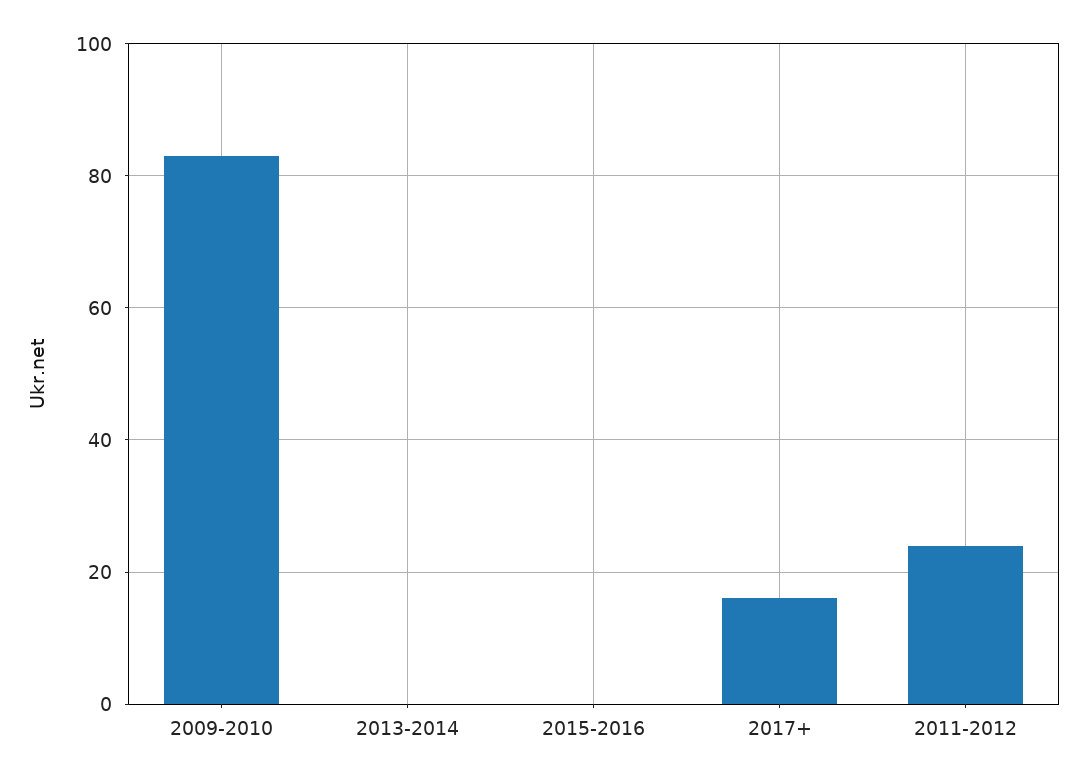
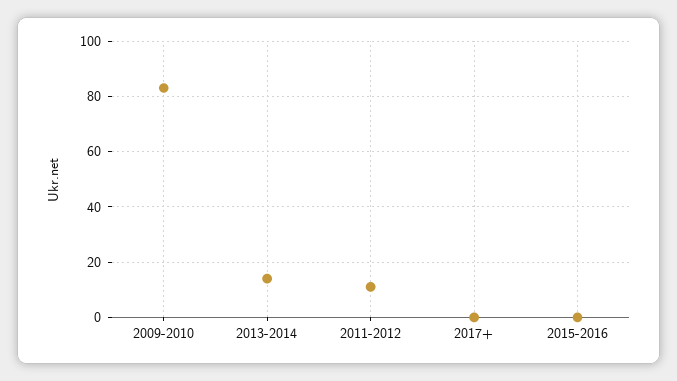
2013-2014: 0 -> 15
2017+: 15 -> 0
2011-2012: 25 -> 10

